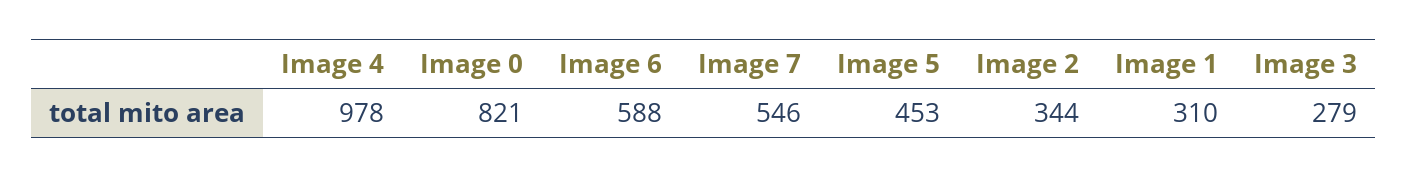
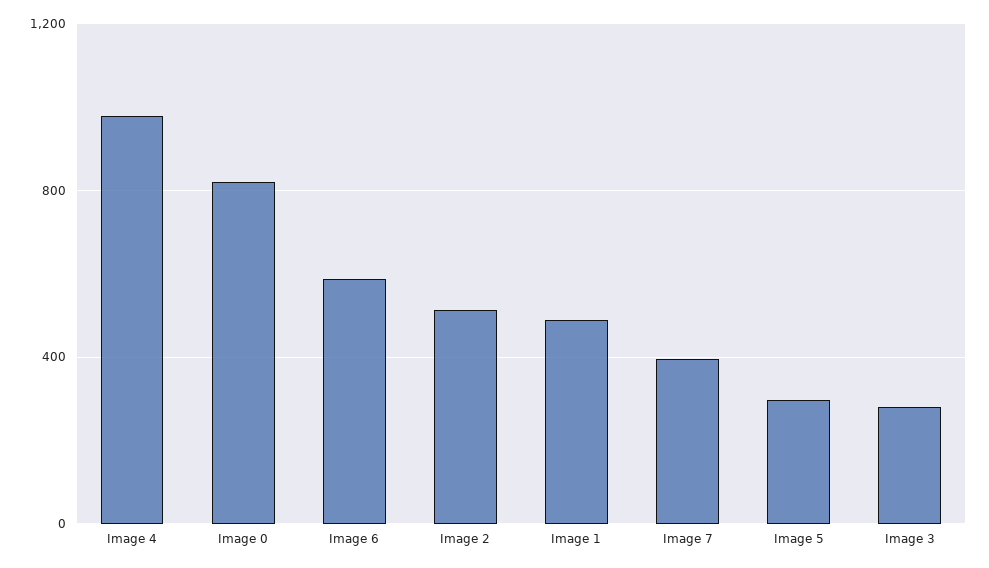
Image 7: 546 -> 400
Image 5: 453 -> 300
Image 2: 344 -> 500
Image 1: 310 -> 500

